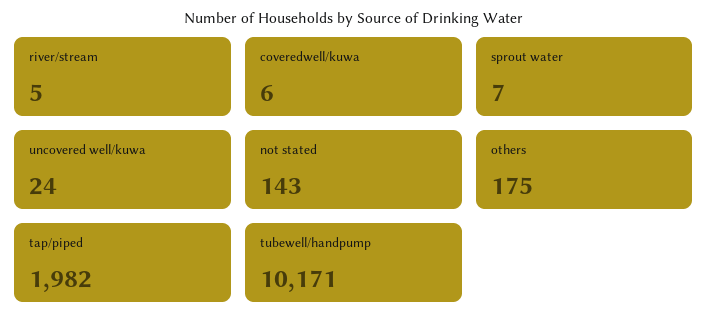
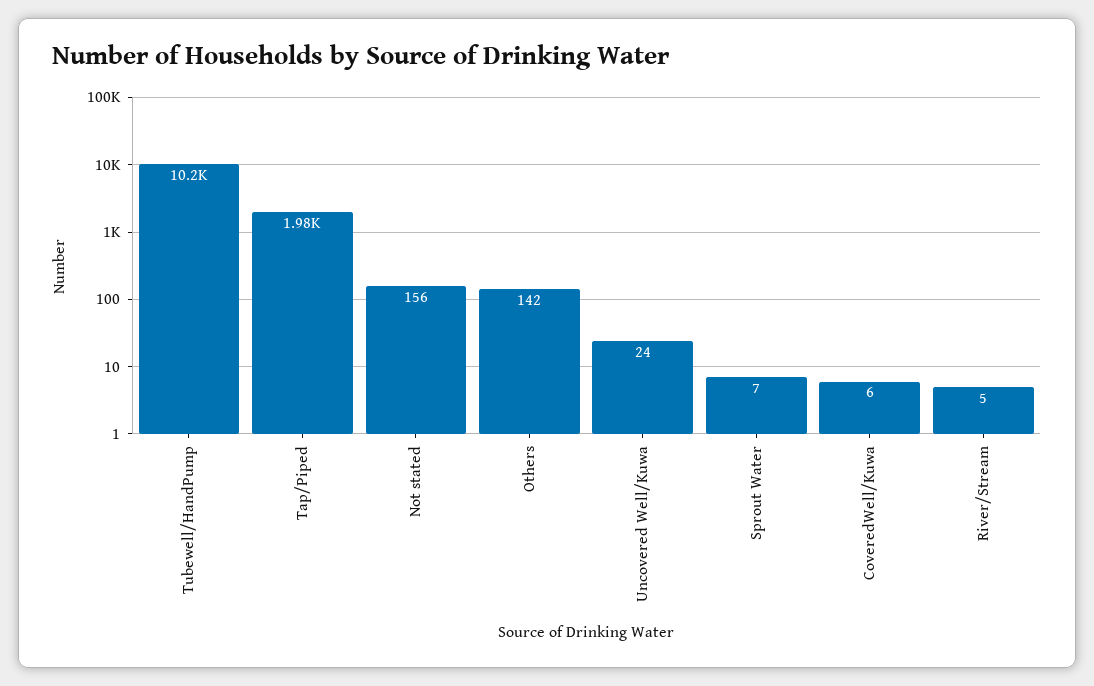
not stated: 143 -> 156
others: 175 -> 142

